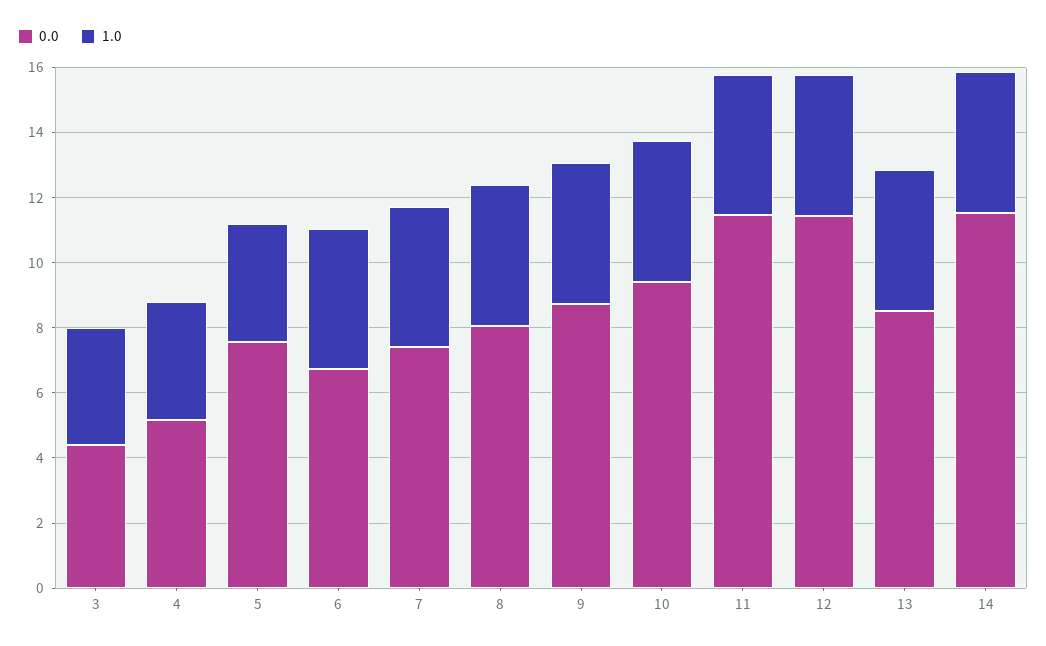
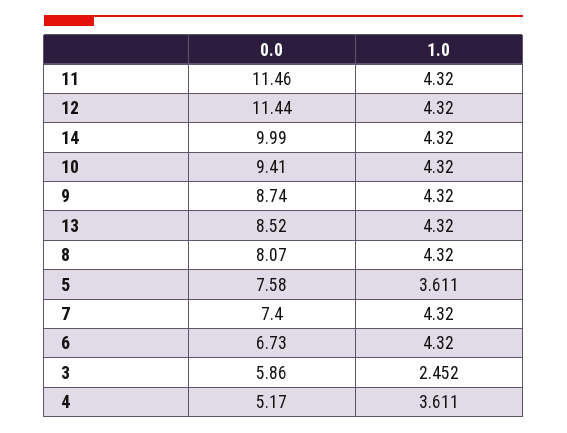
0.0, 3: 4.5 -> 5.86
1.0, 3: 3.5 -> 2.452
0.0, 14: 11.5 -> 9.99

